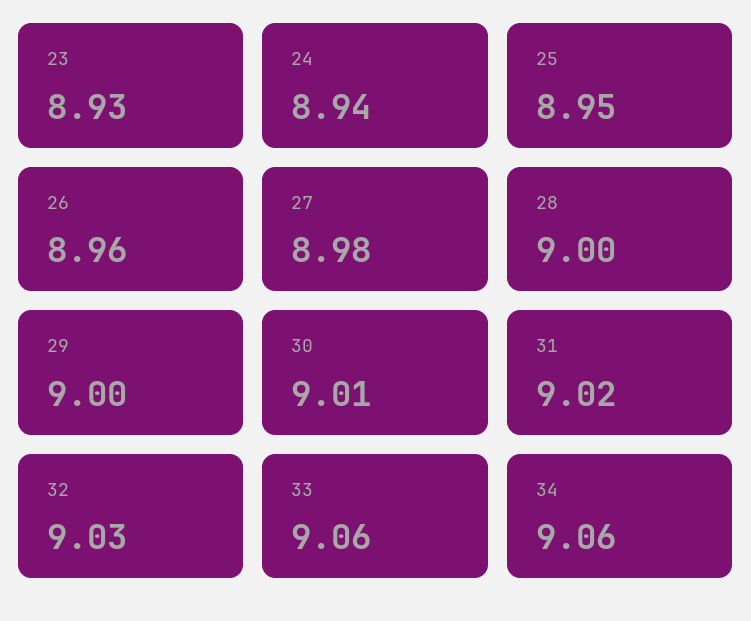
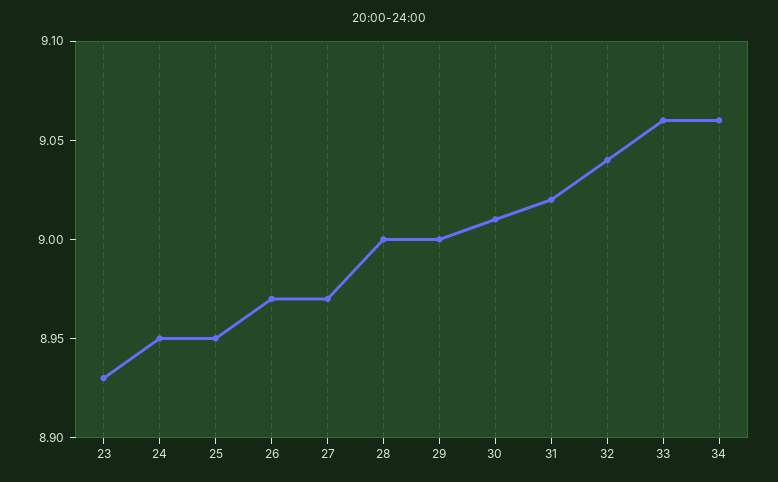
24: 8.94 -> 8.95
26: 8.96 -> 8.97
27: 8.98 -> 8.97
32: 9.03 -> 9.04

